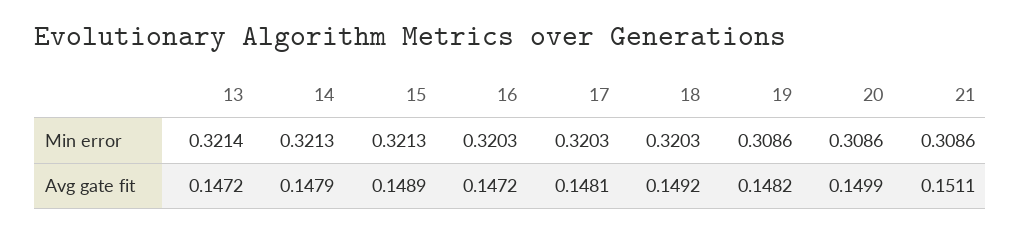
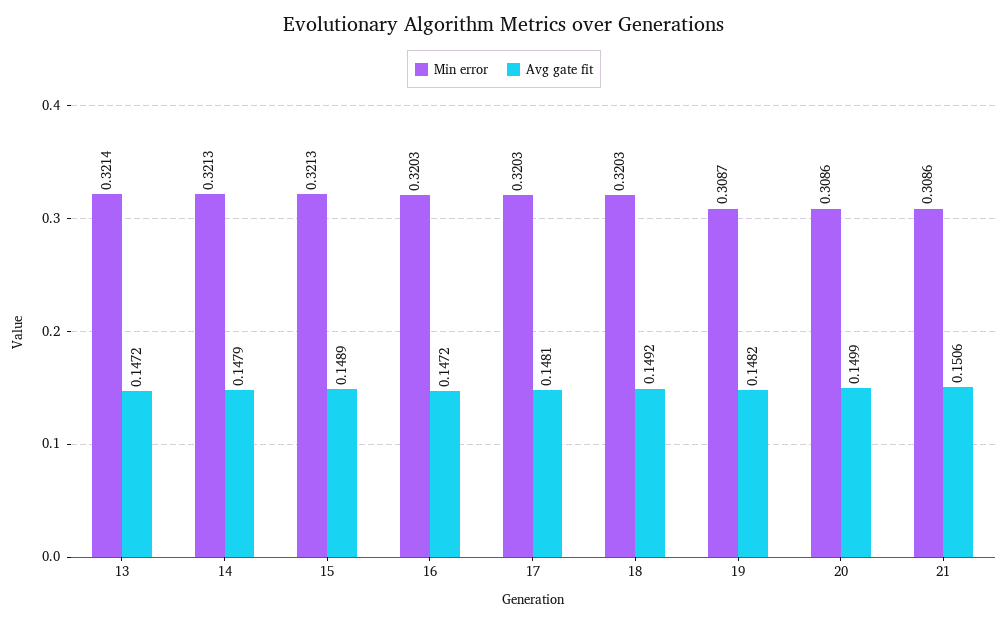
Min error, 19: 0.3086 -> 0.3087
Avg gate fit, 21: 0.1511 -> 0.1506

